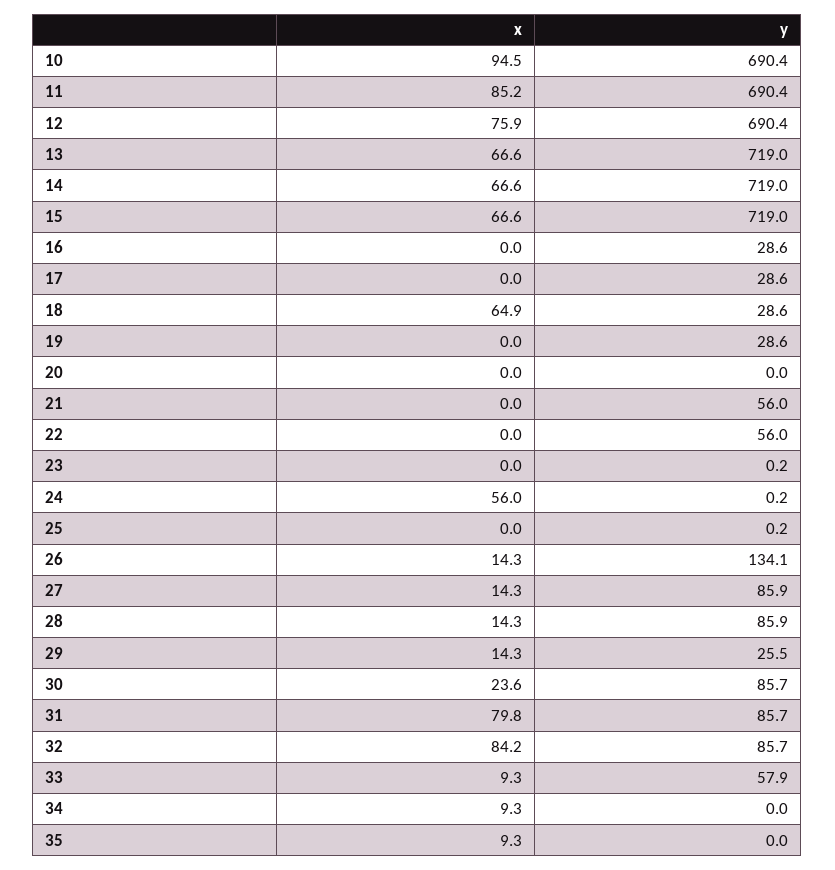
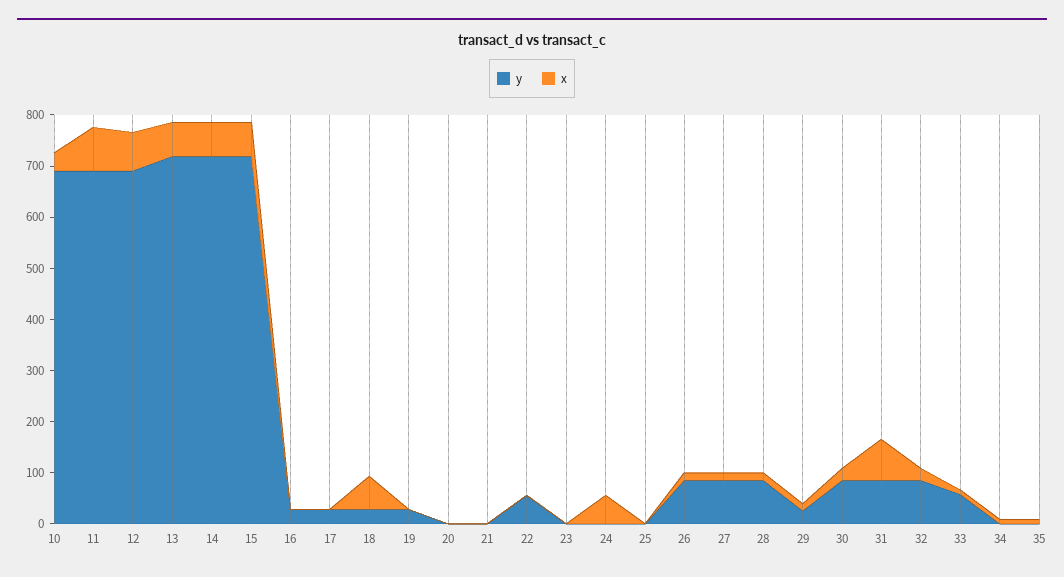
x, 10: 94.5 -> 40
y, 21: 56 -> 0
y, 26: 134.1 -> 80
x, 32: 84.2 -> 20

